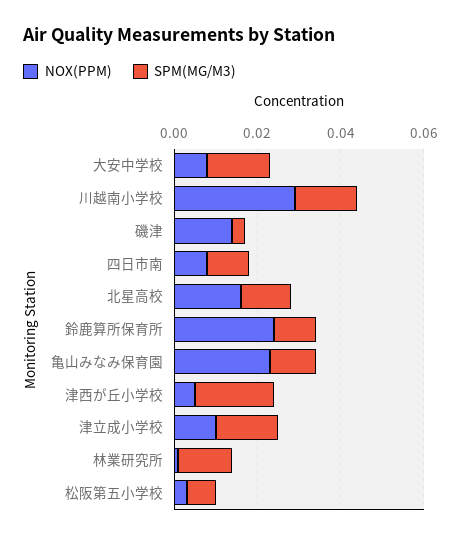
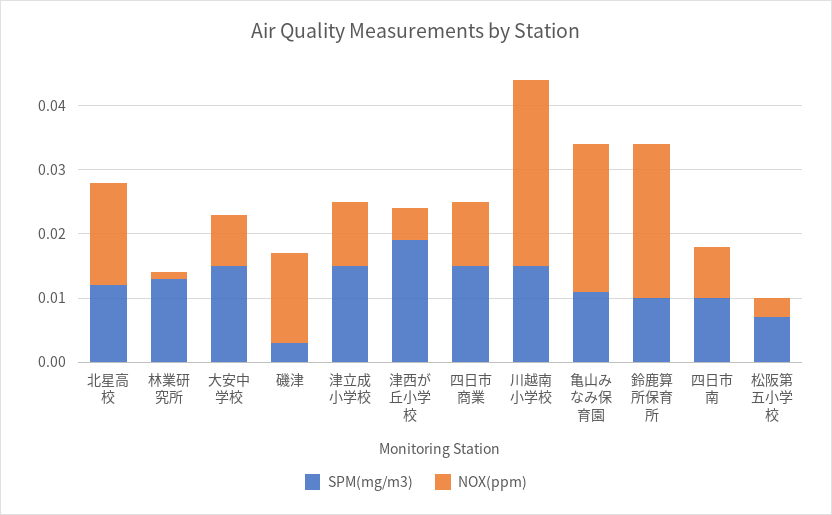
SPM(MG/M3), 四日市商業: none -> 0.015
NOX(PPM), 四日市商業: none -> 0.01

